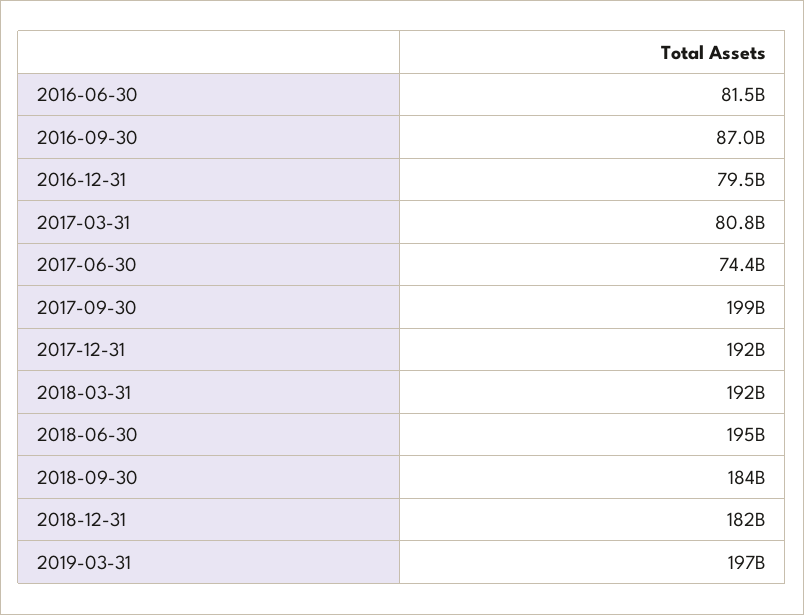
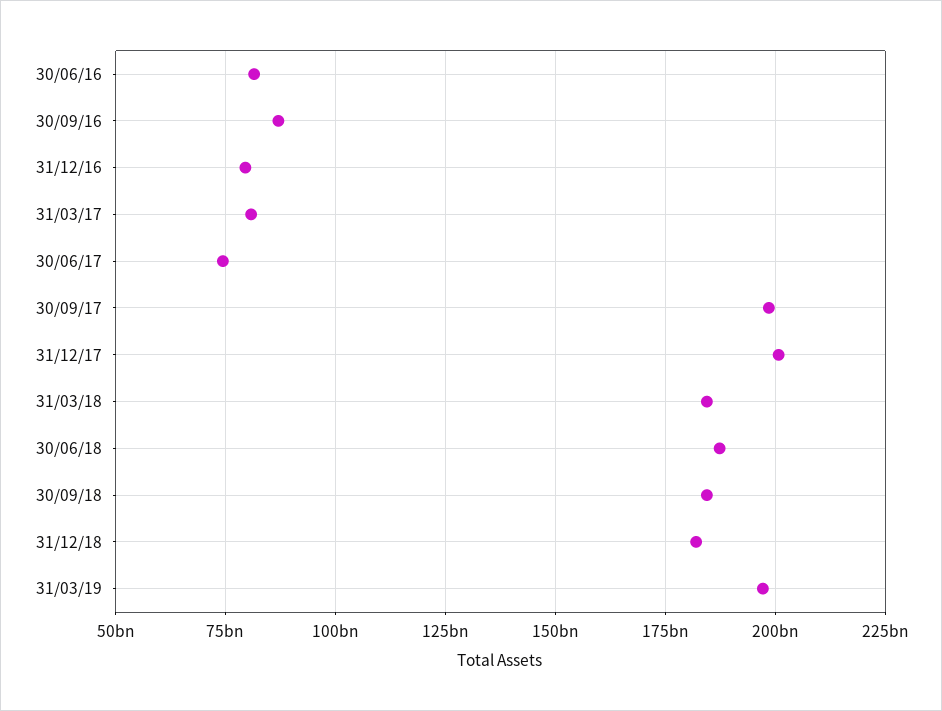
2017-12-31: 192000000000 -> 200000000000
2018-03-31: 192000000000 -> 185000000000
2018-06-30: 195000000000 -> 187500000000

